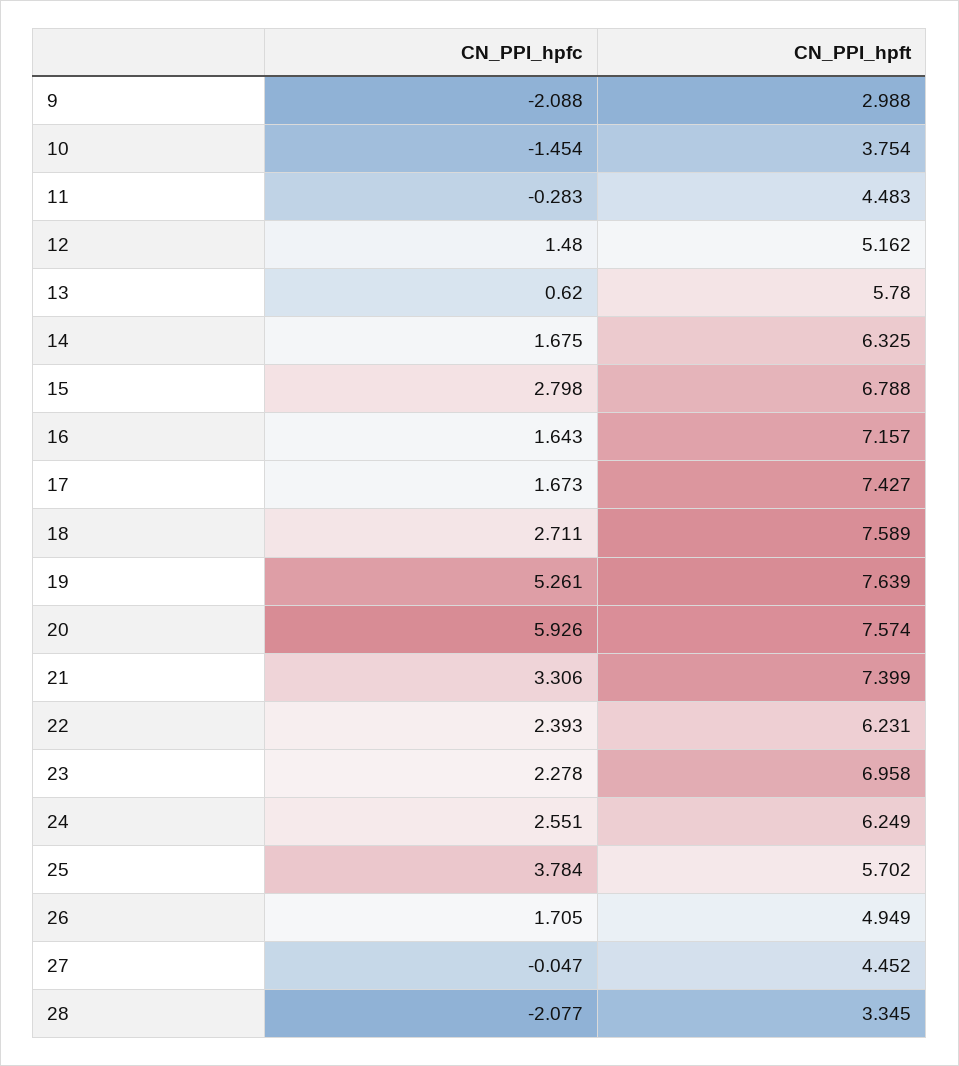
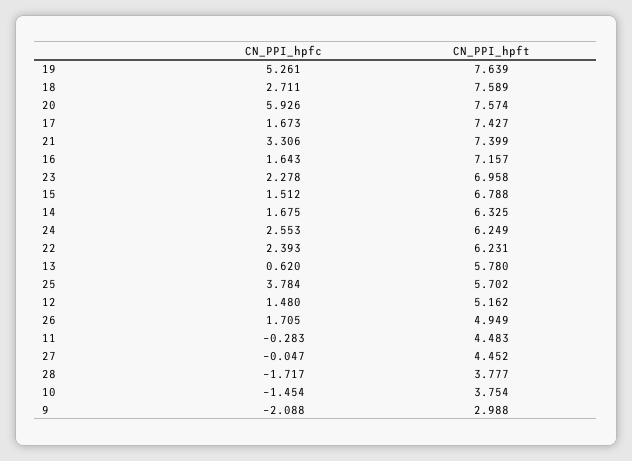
CN_PPI_hpfc, 15: 2.798 -> 1.512
CN_PPI_hpfc, 24: 2.551 -> 2.553
CN_PPI_hpfc, 28: -2.077 -> -1.717
CN_PPI_hpft, 28: 3.345 -> 3.777

